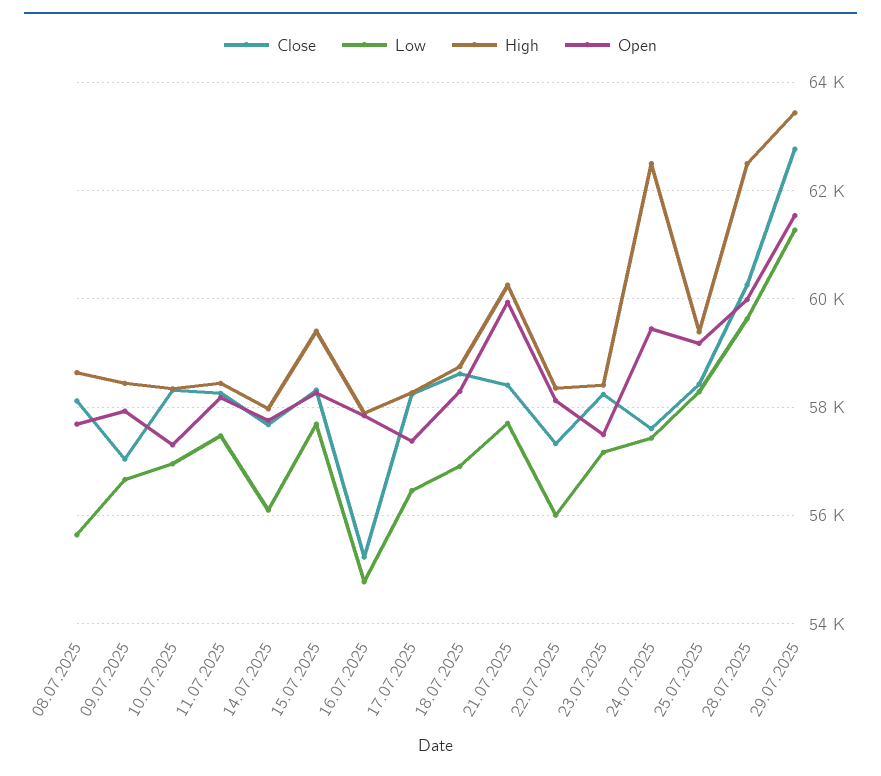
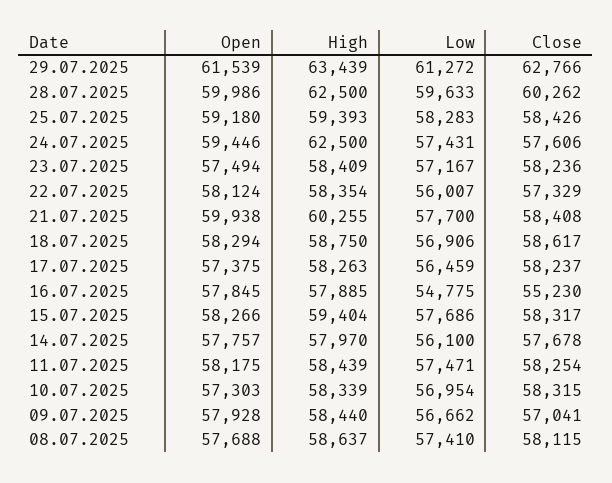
Low, 08.07.2025: 55600 -> 57410

